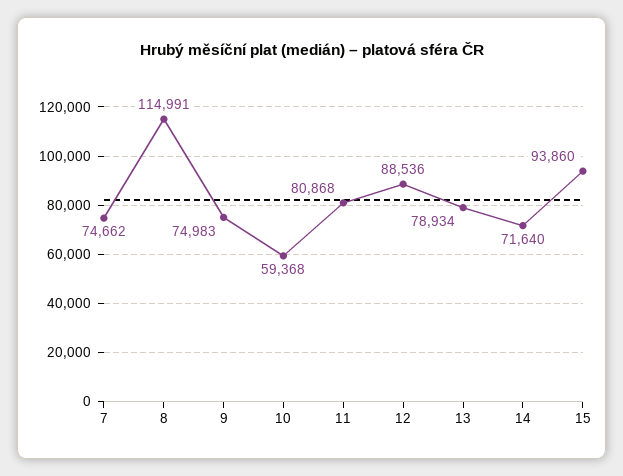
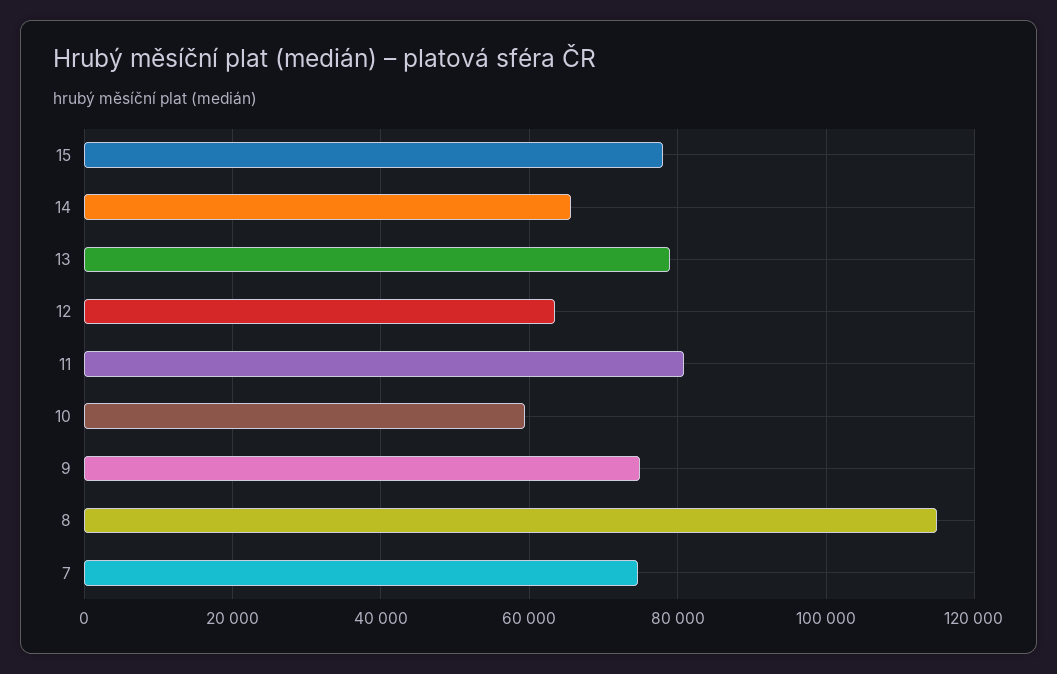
12: 88536 -> 64000
14: 71640 -> 66000
15: 93860 -> 78000

